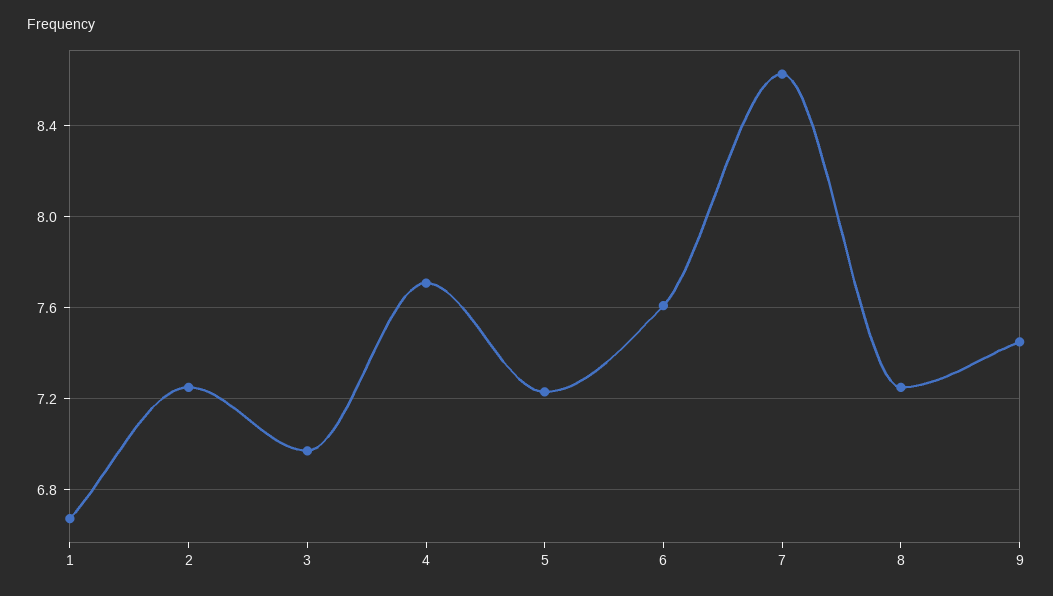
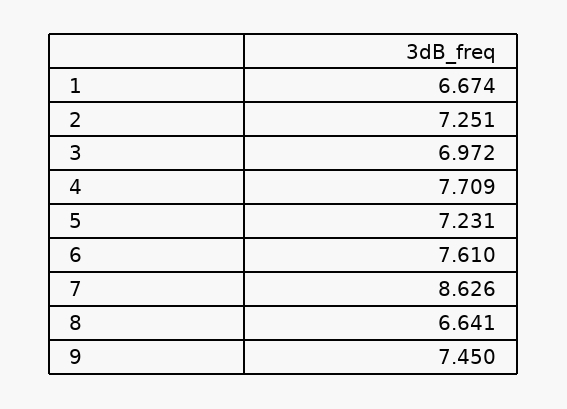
8: 7.25 -> 6.641

